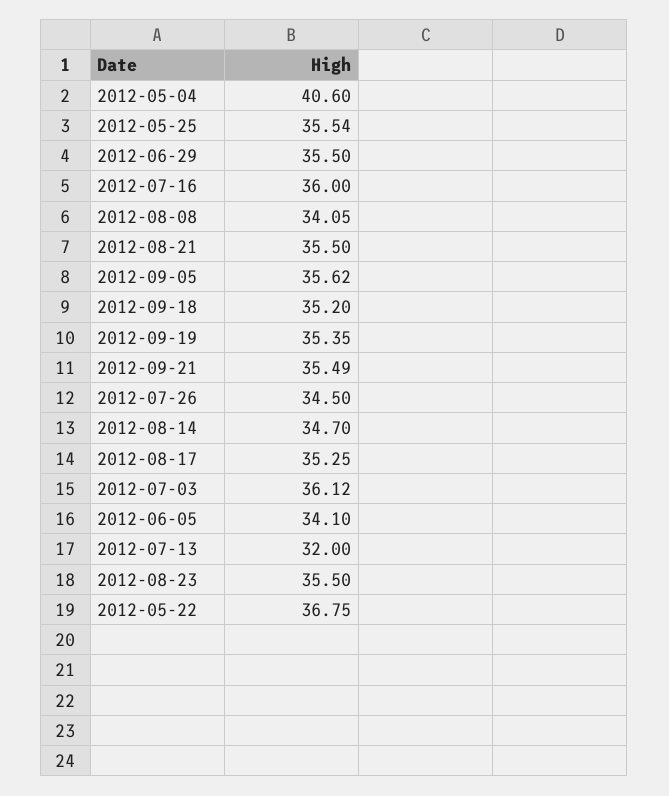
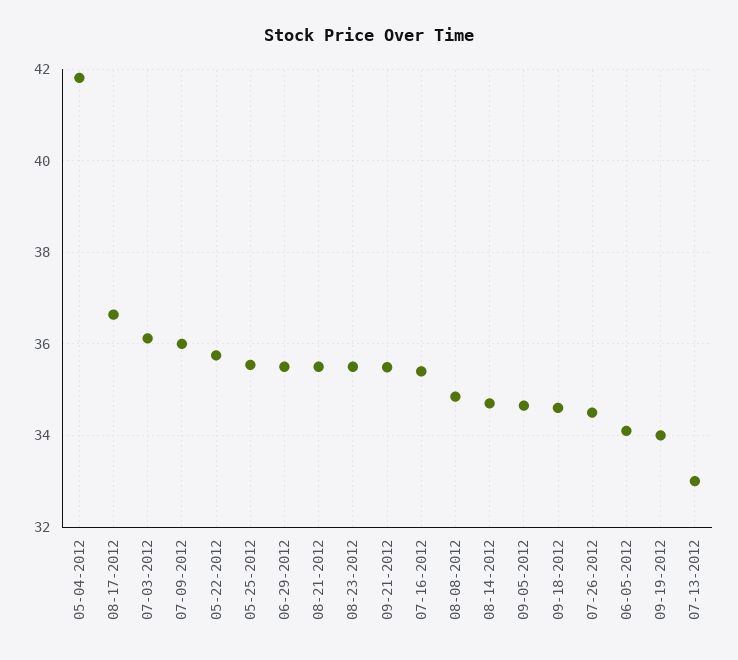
2012-05-04: 40.6 -> 41.8
2012-07-16: 36 -> 35.4
2012-08-08: 34.05 -> 34.8
2012-09-05: 35.62 -> 34.6
2012-09-18: 35.2 -> 34.6
2012-09-19: 35.35 -> 34
2012-08-17: 35.25 -> 36.6
2012-07-13: 32 -> 33
2012-05-22: 36.75 -> 35.8
07-09-2012: none -> 36

